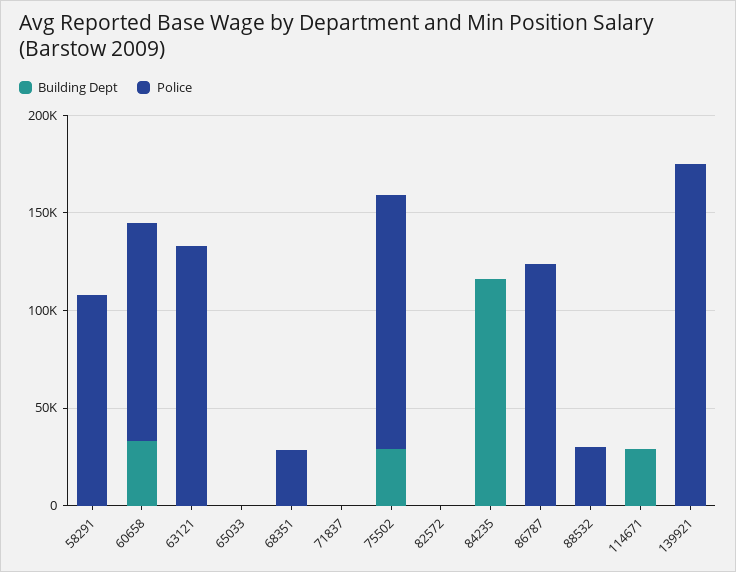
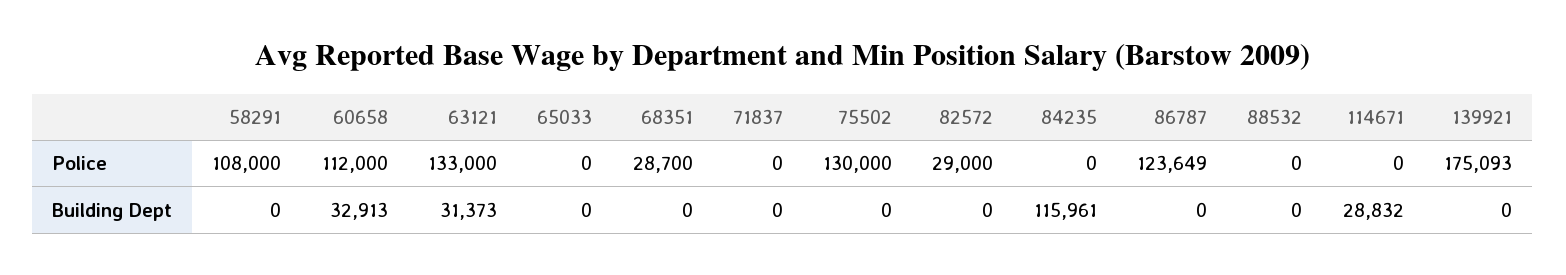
Building Dept, 63121: 0 -> 31373
Building Dept, 75502: 30000 -> 0
Police, 82572: 0 -> 29000
Police, 88532: 30000 -> 0

